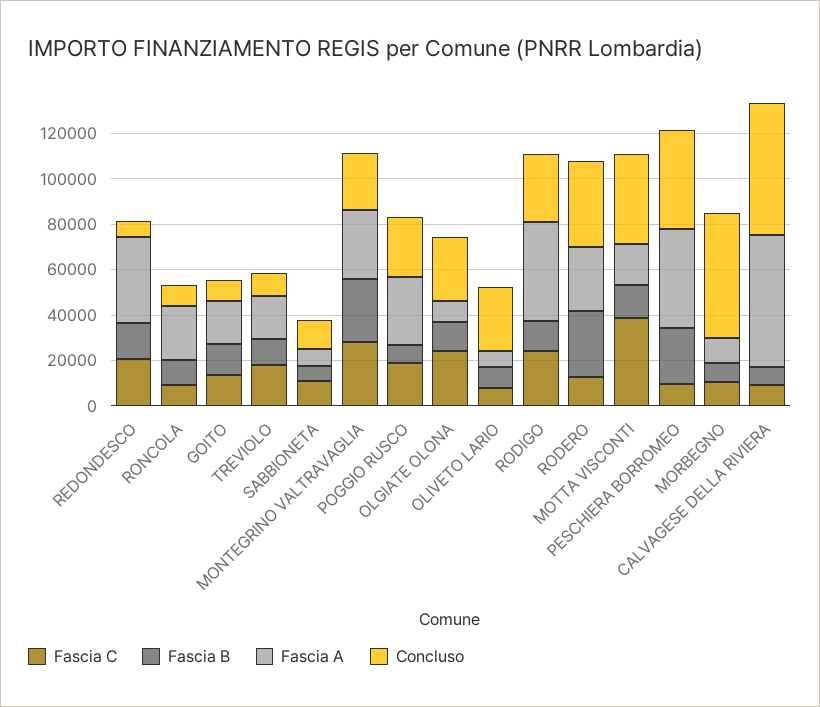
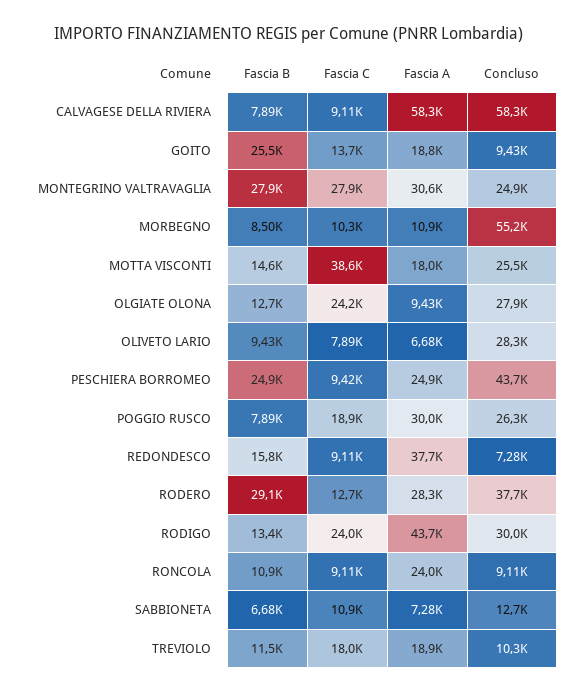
Fascia C, REDONDESCO: 20000 -> 9110
Fascia B, GOITO: 15000 -> 25500
Concluso, MOTTA VISCONTI: 40000 -> 25500
Fascia A, PESCHIERA BORROMEO: 45000 -> 24900

